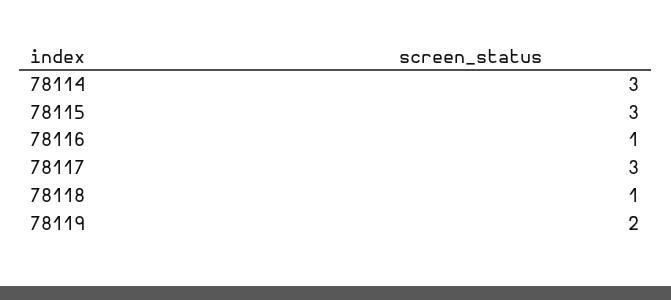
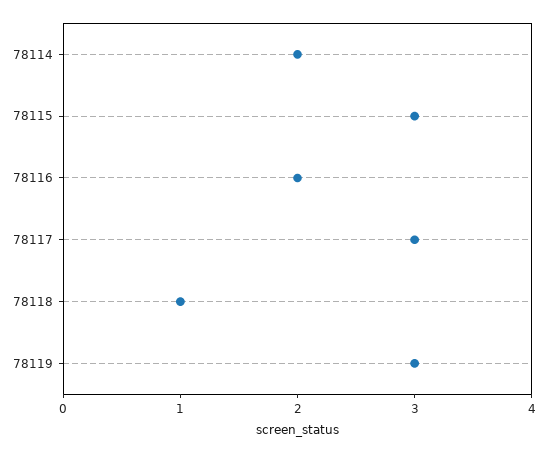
78114: 3 -> 2
78116: 1 -> 2
78119: 2 -> 3

